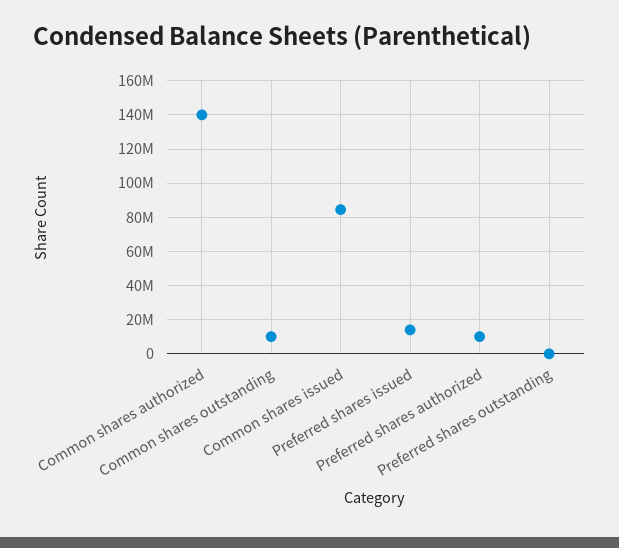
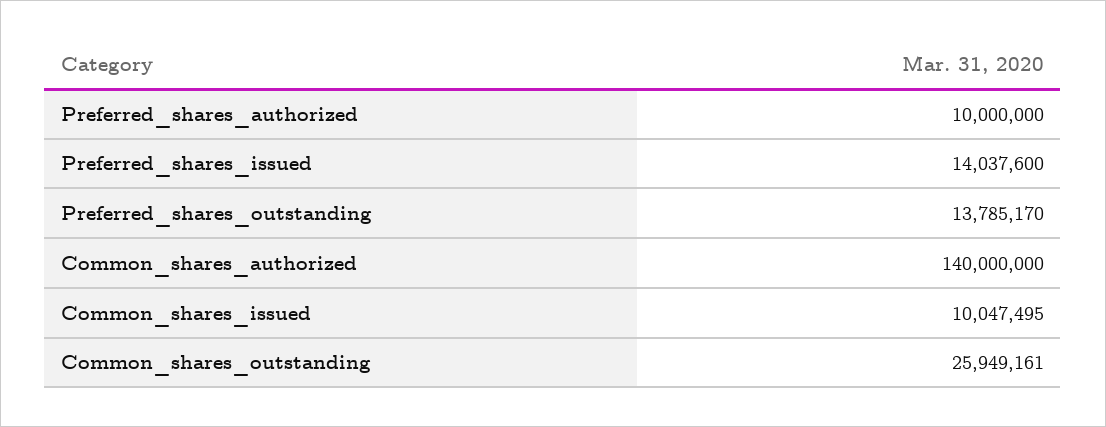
Common shares outstanding: 10000000 -> 25949161
Common shares issued: 85000000 -> 10047495
Preferred shares outstanding: 0 -> 13785170

